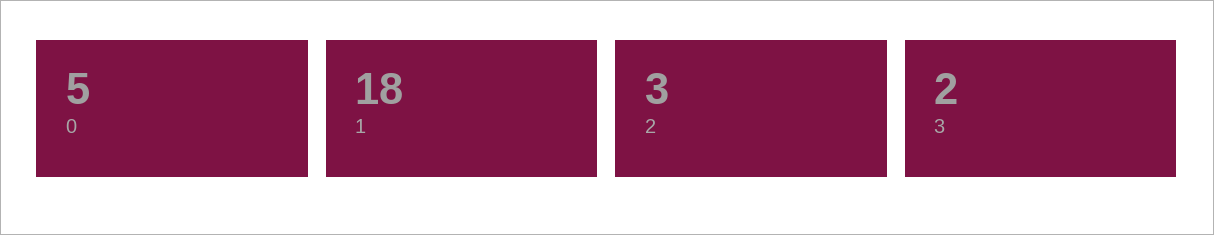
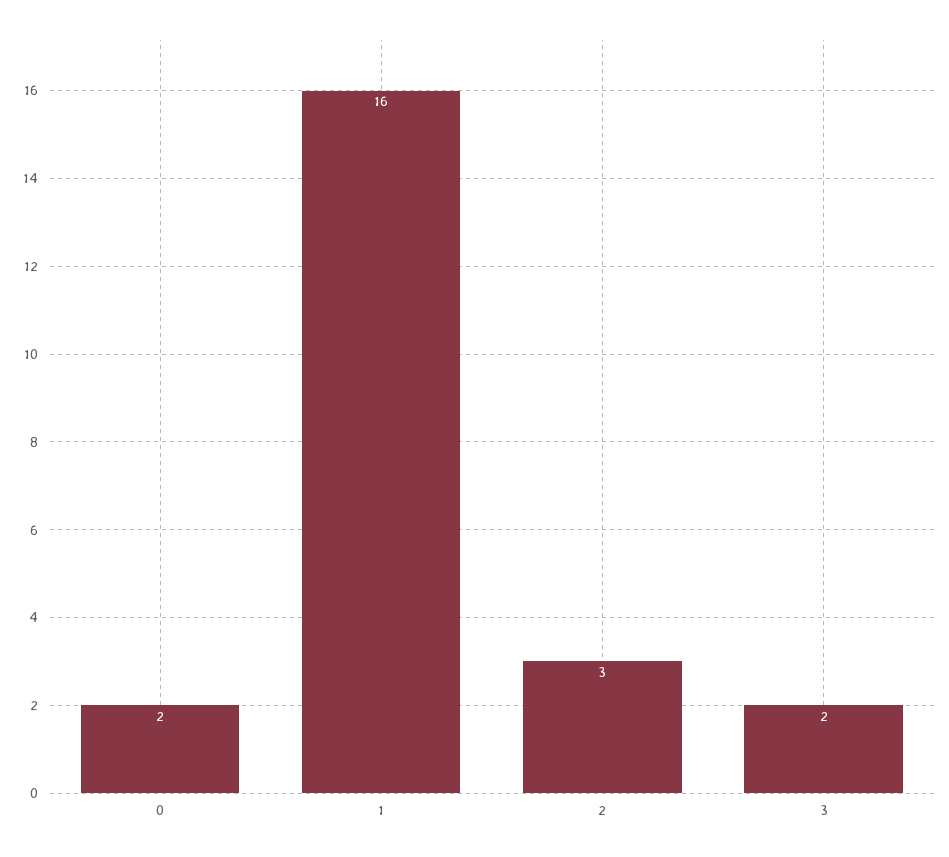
0: 5 -> 2
1: 18 -> 16

